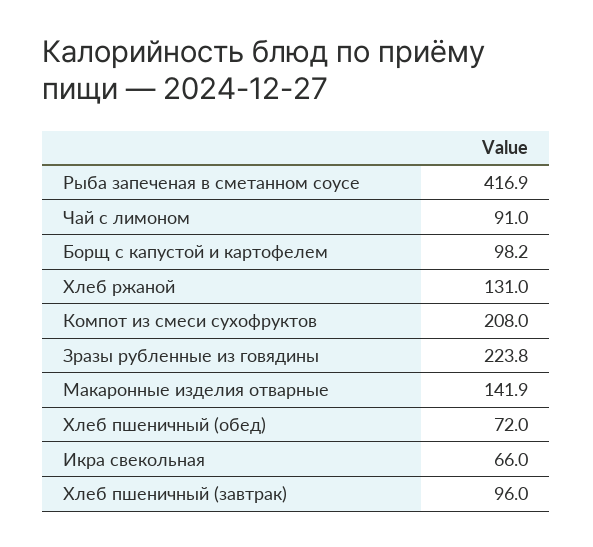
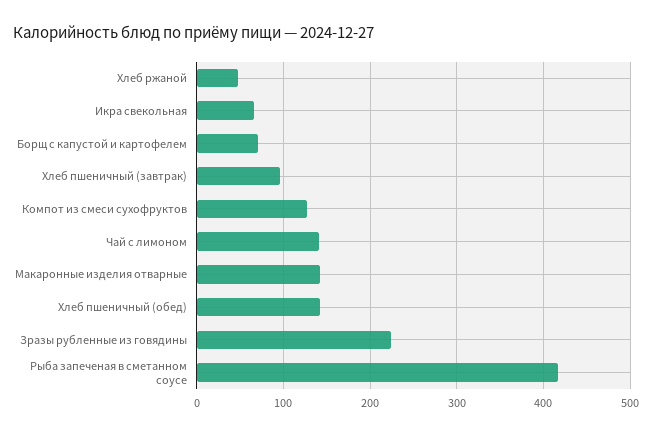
Чай с лимоном: 91 -> 140
Борщ с капустой и картофелем: 98.2 -> 70
Хлеб ржаной: 131 -> 50
Компот из смеси сухофруктов: 208 -> 130
Хлеб пшеничный (обед): 72 -> 140

